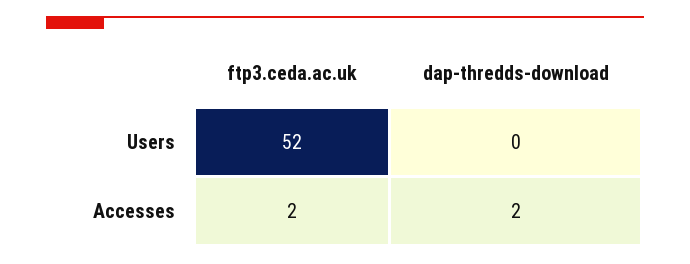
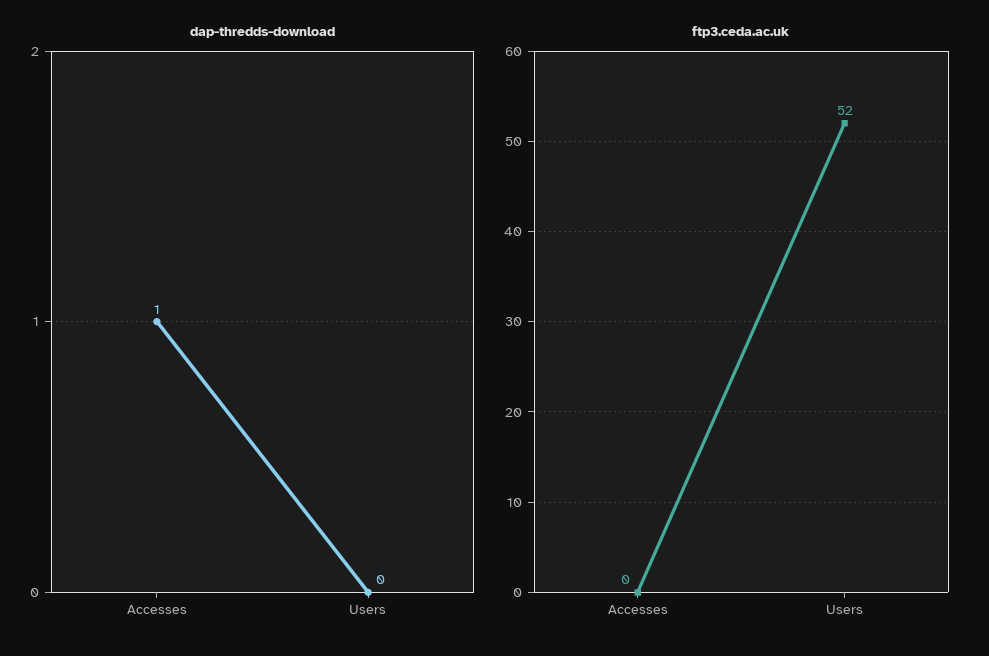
ftp3.ceda.ac.uk, Accesses: 2 -> 0
dap-thredds-download, Accesses: 2 -> 1

